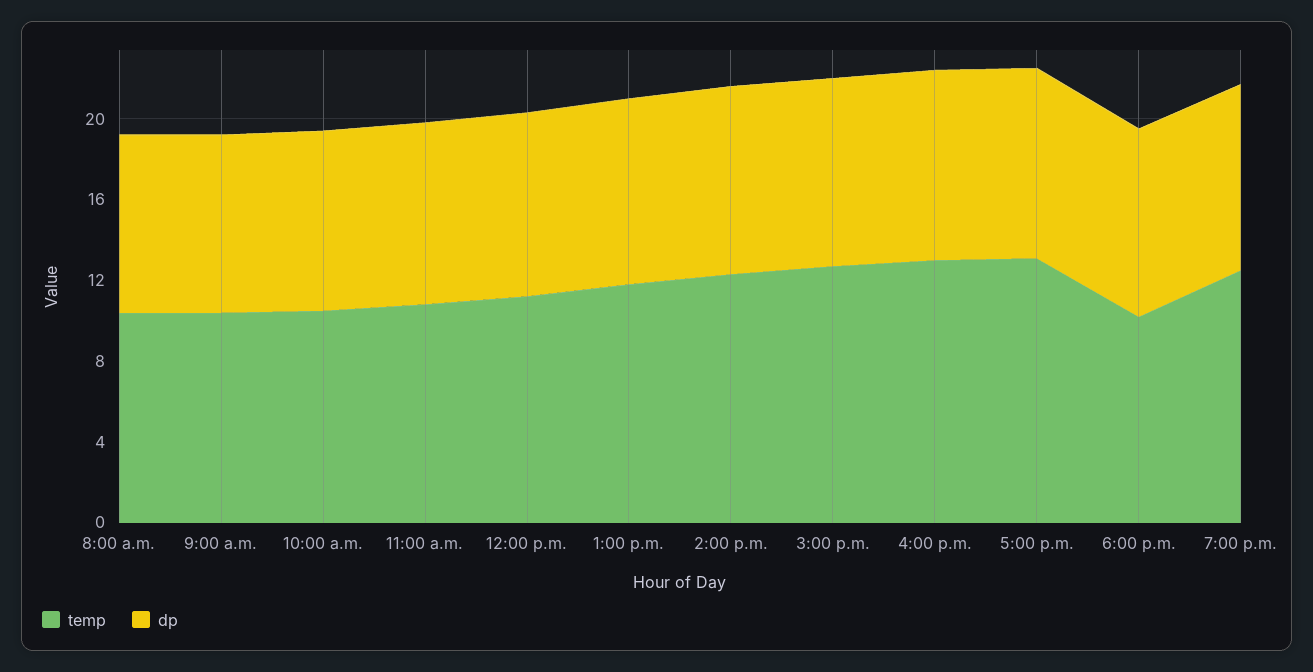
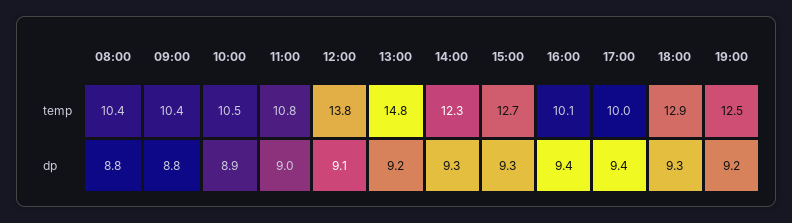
temp, 12:00 p.m.: 11 -> 13.8
temp, 1:00 p.m.: 12 -> 14.8
temp, 4:00 p.m.: 13 -> 10.1
temp, 5:00 p.m.: 13 -> 10
temp, 6:00 p.m.: 10 -> 12.9

